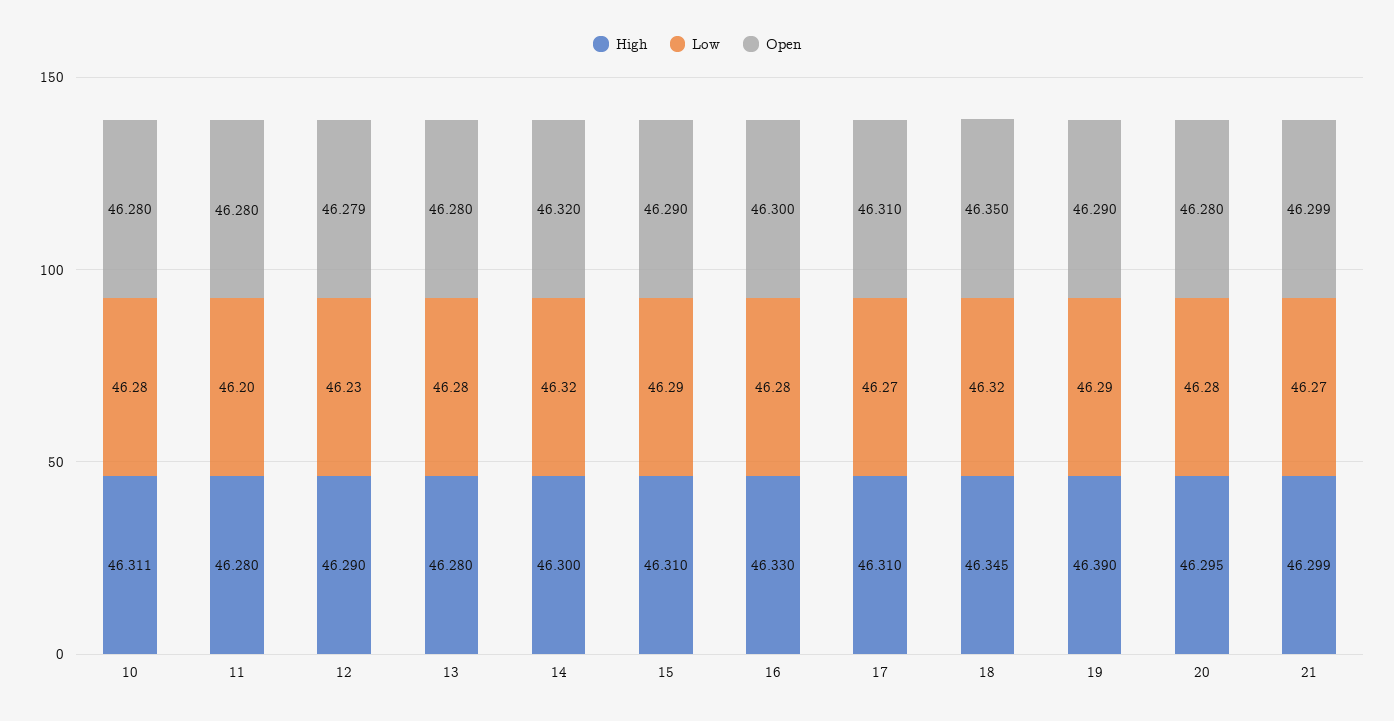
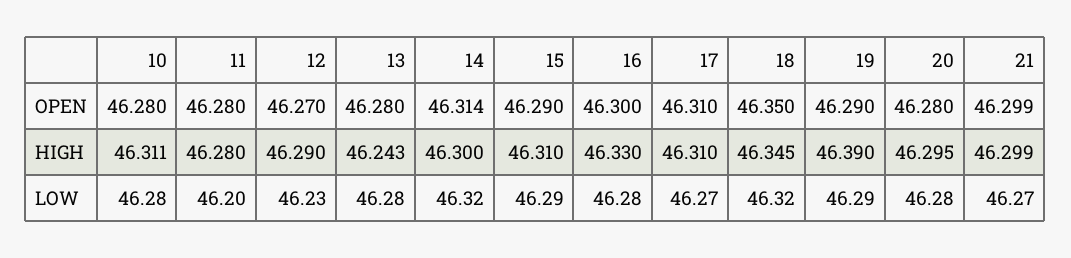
Open, 12: 46.279 -> 46.27
High, 13: 46.28 -> 46.243
Open, 14: 46.32 -> 46.314

